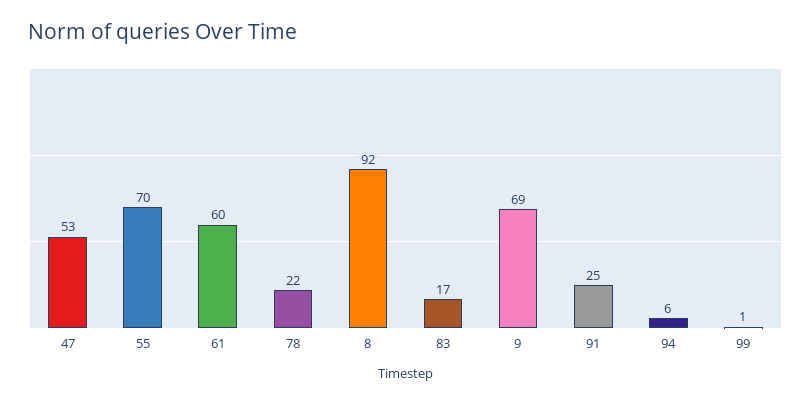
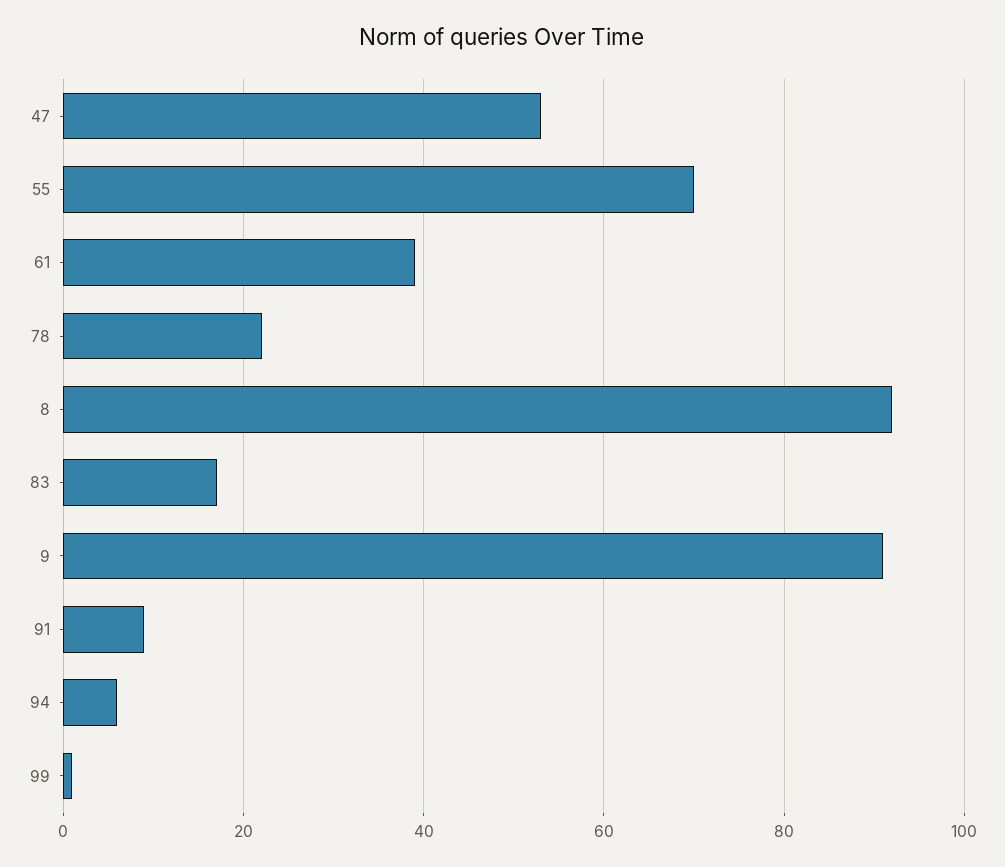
61: 60 -> 40
9: 69 -> 90
91: 25 -> 10

